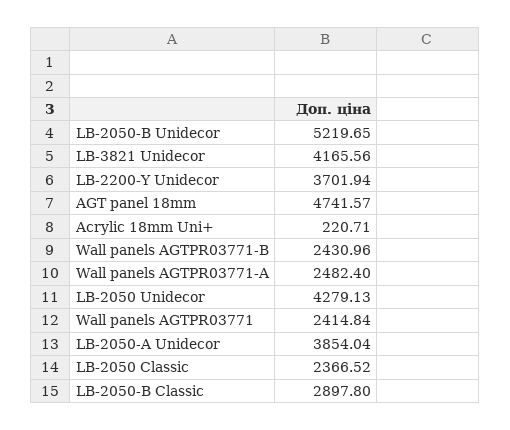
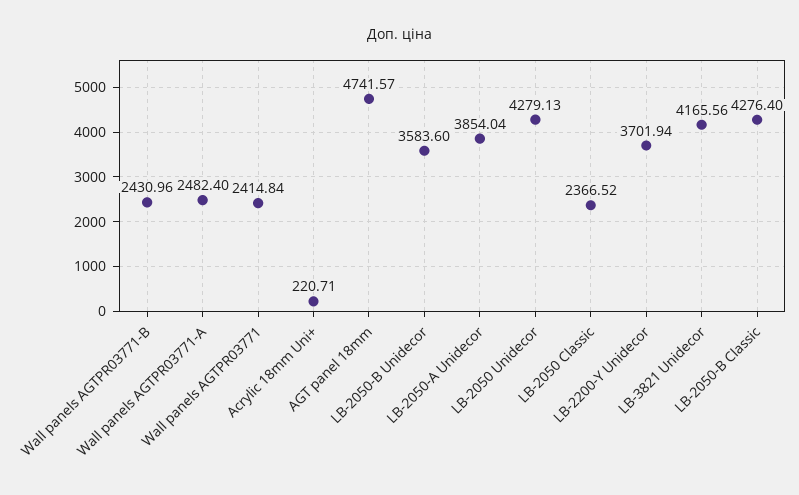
LB-2050-B Unidecor: 5219.65 -> 3583.6
LB-2050-B Classic: 2897.8 -> 4276.4

